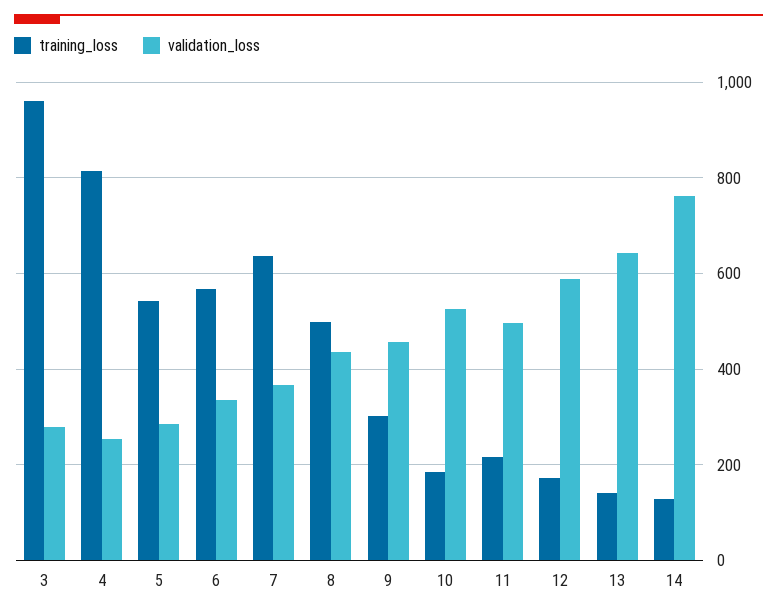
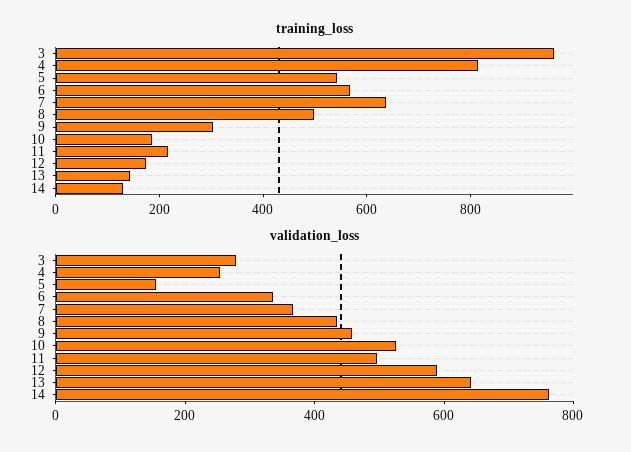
validation_loss, 5: 280 -> 150

